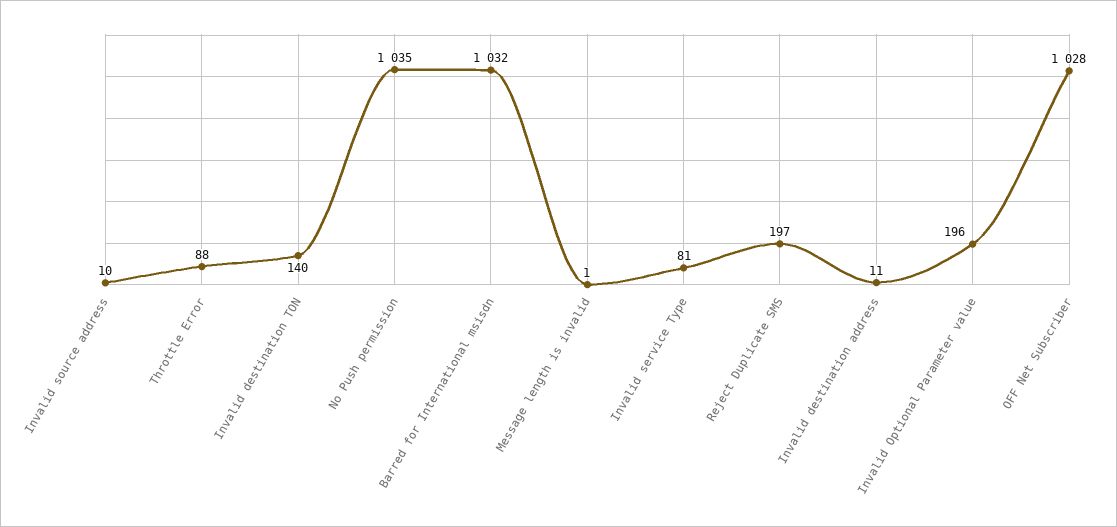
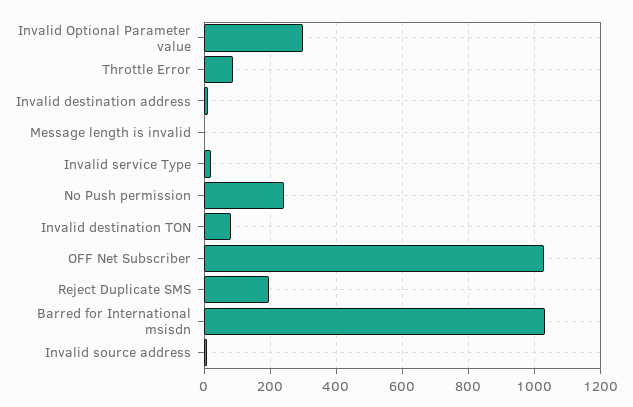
Invalid destination TON: 140 -> 80
No Push permission: 1035 -> 240
Invalid service Type: 81 -> 20
Invalid Optional Parameter value: 196 -> 300

